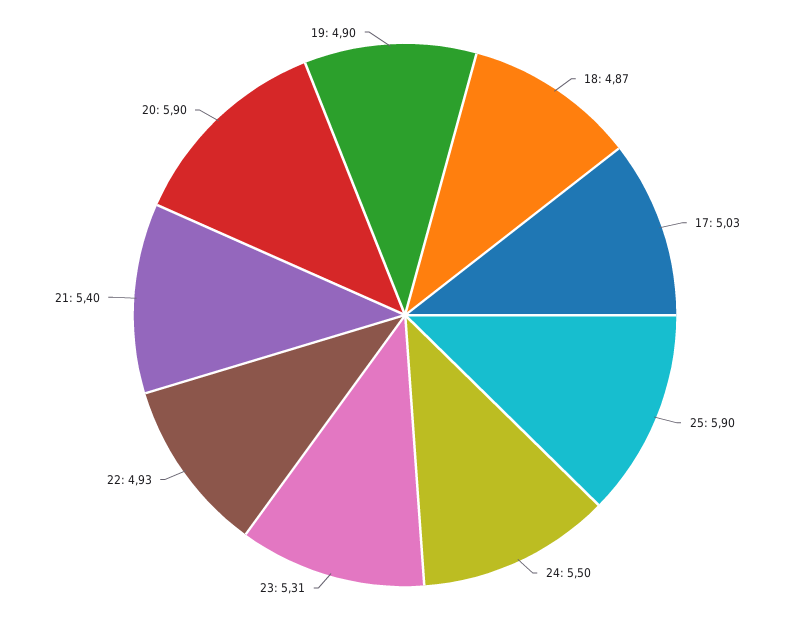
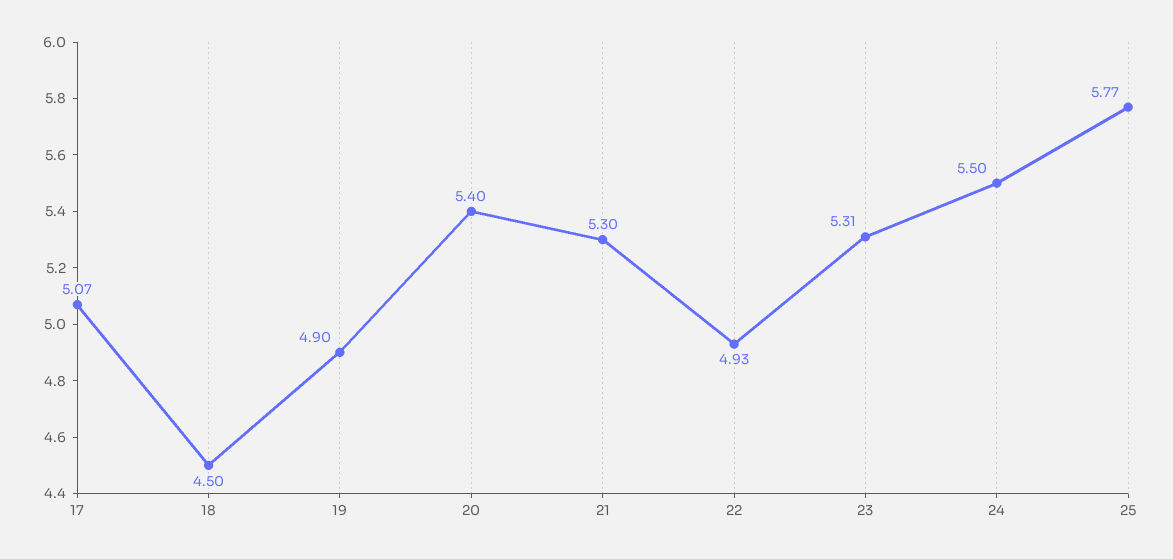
18: 4.87 -> 4.5
17: 5.03 -> 5.07
25: 5.9 -> 5.77
21: 5.4 -> 5.3
20: 5.9 -> 5.4

